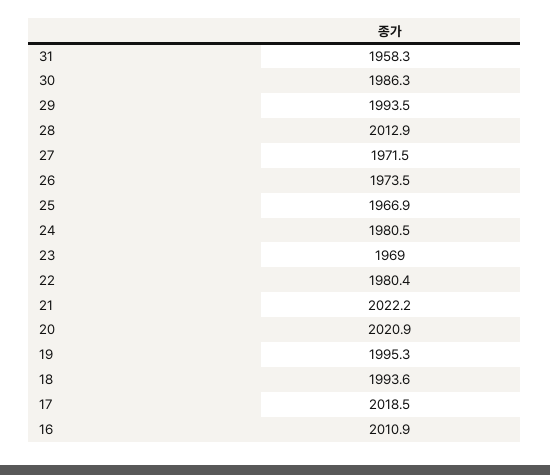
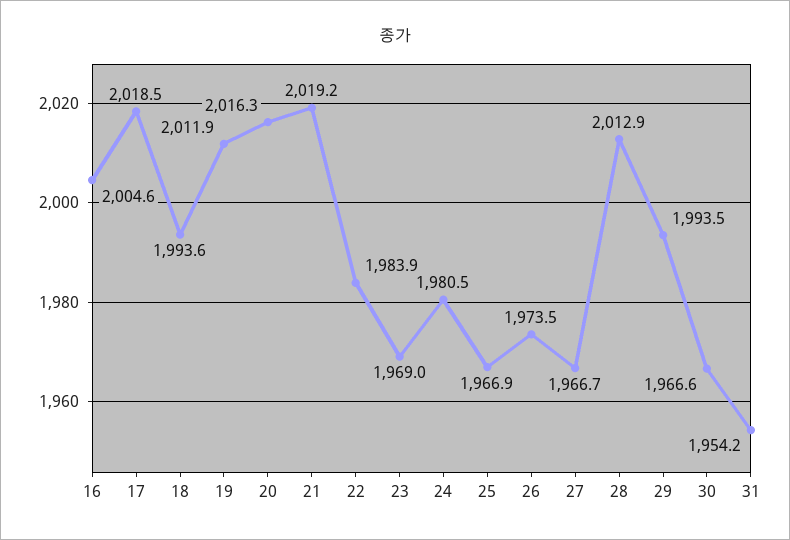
31: 1958.3 -> 1954.2
30: 1986.3 -> 1966.6
27: 1971.5 -> 1966.7
22: 1980.4 -> 1983.9
21: 2022.2 -> 2019.2
20: 2020.9 -> 2016.3
19: 1995.3 -> 2011.9
16: 2010.9 -> 2004.6

